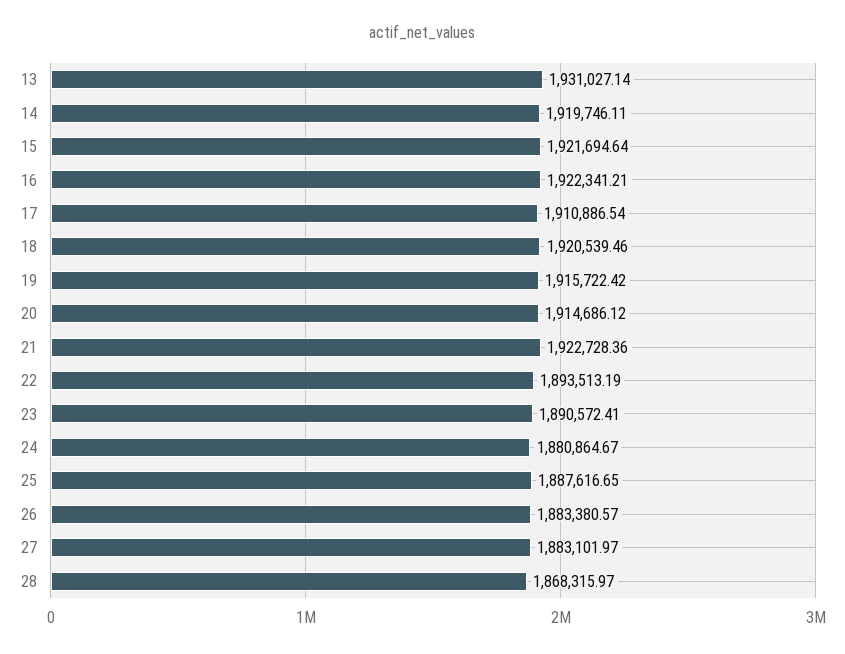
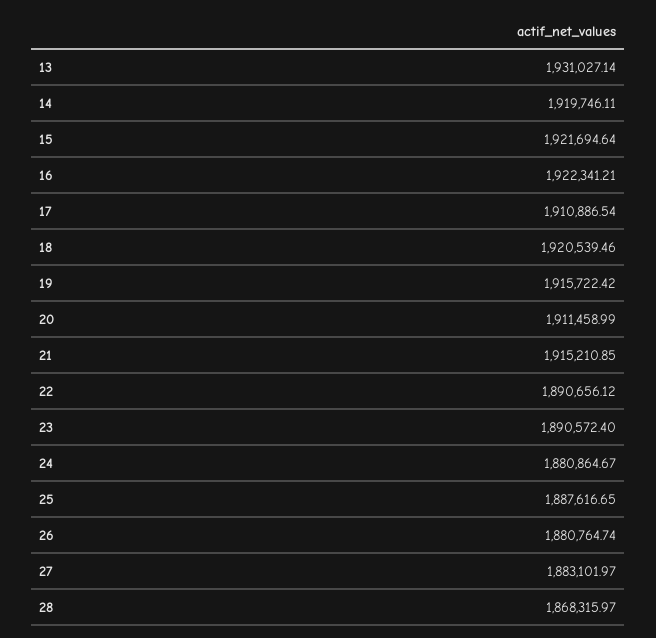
20: 1914686.12 -> 1911458.99
21: 1922728.36 -> 1915210.85
22: 1893513.19 -> 1890656.12
23: 1890572.41 -> 1890572.4
26: 1883380.57 -> 1880764.74

